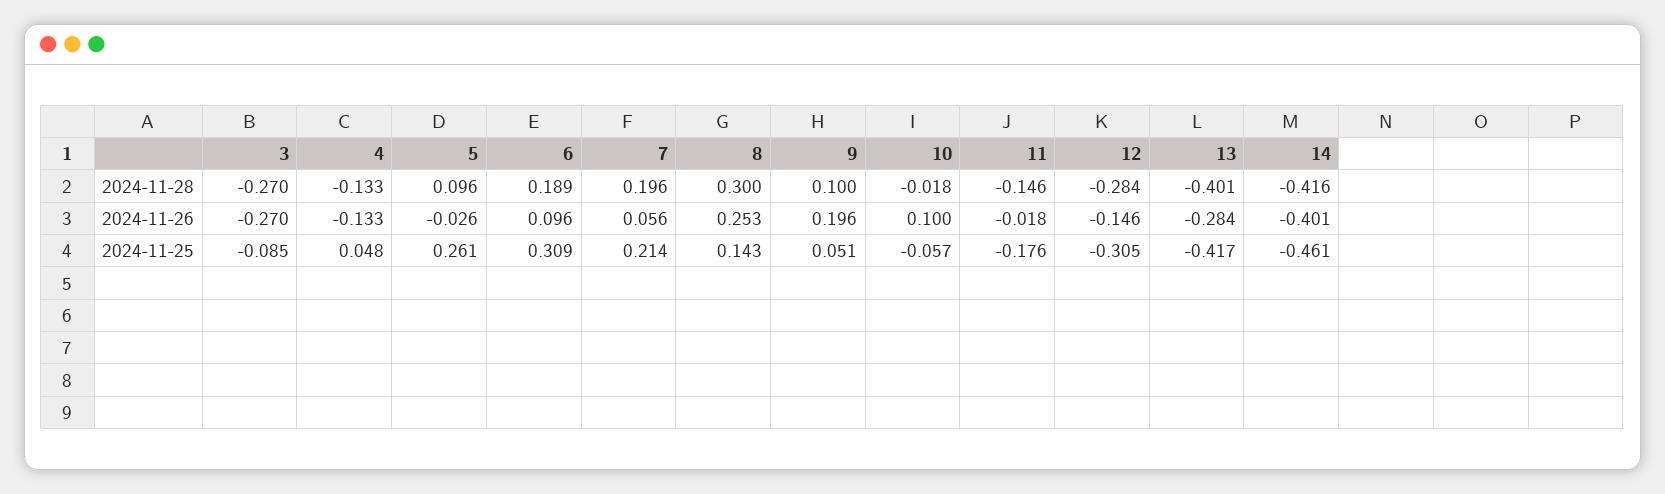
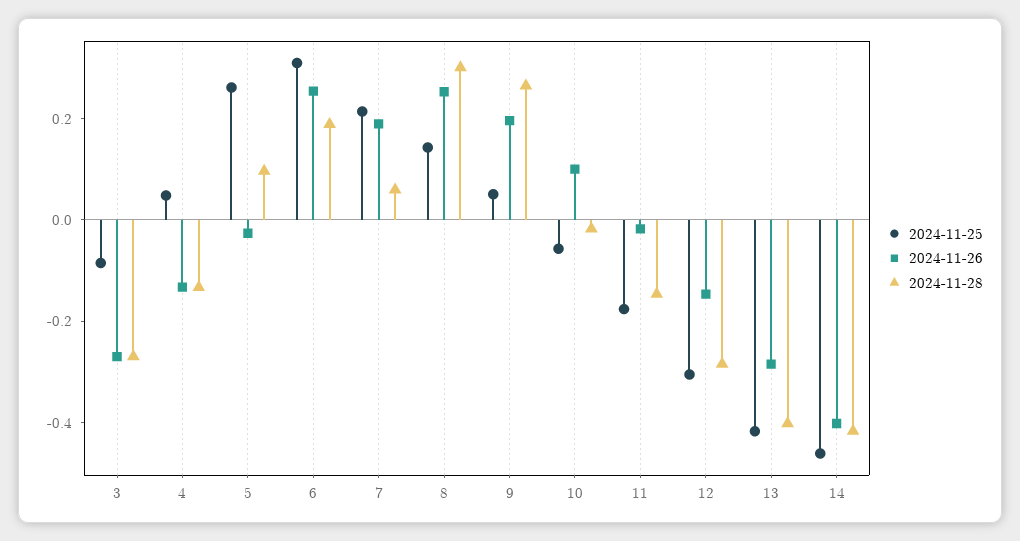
2024-11-28, 7: 0.196 -> 0.05
2024-11-28, 9: 0.1 -> 0.25
2024-11-26, 6: 0.096 -> 0.25
2024-11-26, 7: 0.056 -> 0.2

